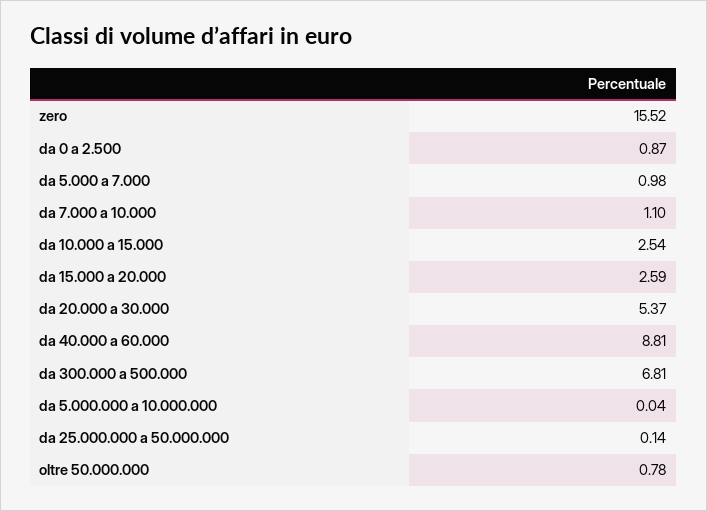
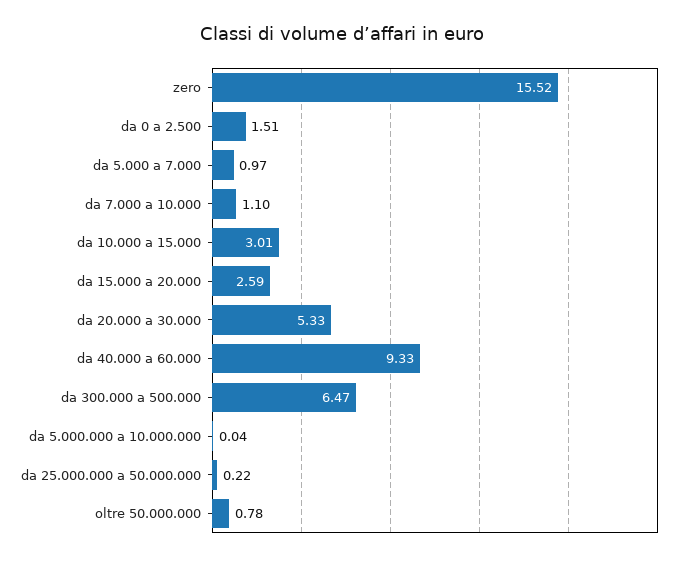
da 0 a 2.500: 0.87 -> 1.51
da 5.000 a 7.000: 0.98 -> 0.97
da 10.000 a 15.000: 2.54 -> 3.01
da 20.000 a 30.000: 5.37 -> 5.33
da 40.000 a 60.000: 8.81 -> 9.33
da 300.000 a 500.000: 6.81 -> 6.47
da 25.000.000 a 50.000.000: 0.14 -> 0.22

